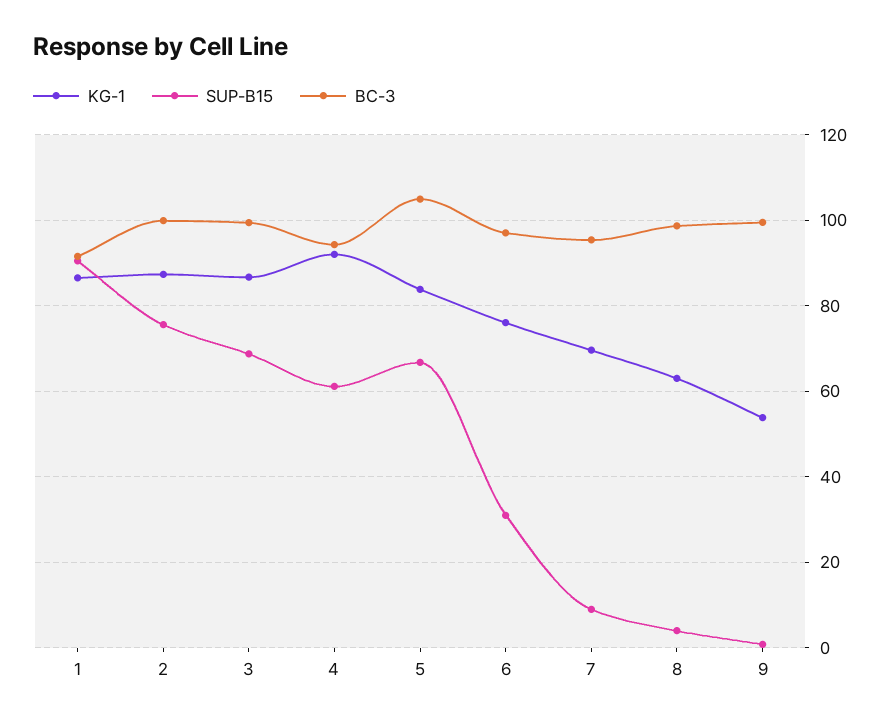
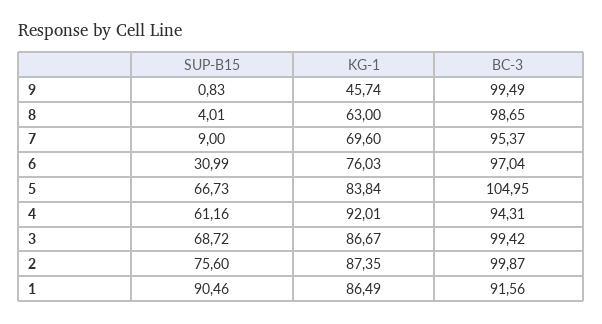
KG-1, 9: 54 -> 45.74

